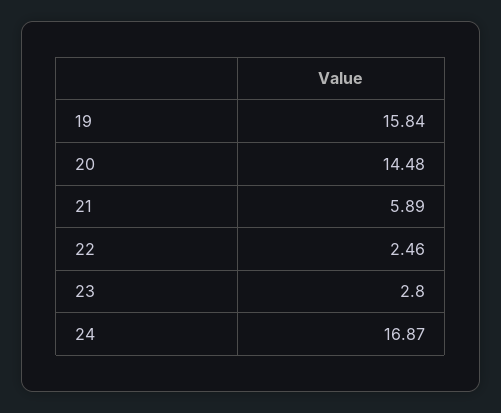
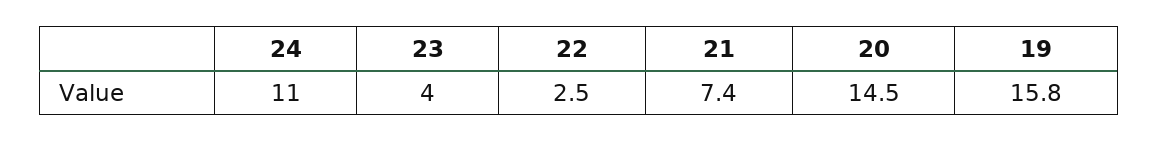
21: 5.89 -> 7.4
23: 2.8 -> 4
24: 16.87 -> 11

